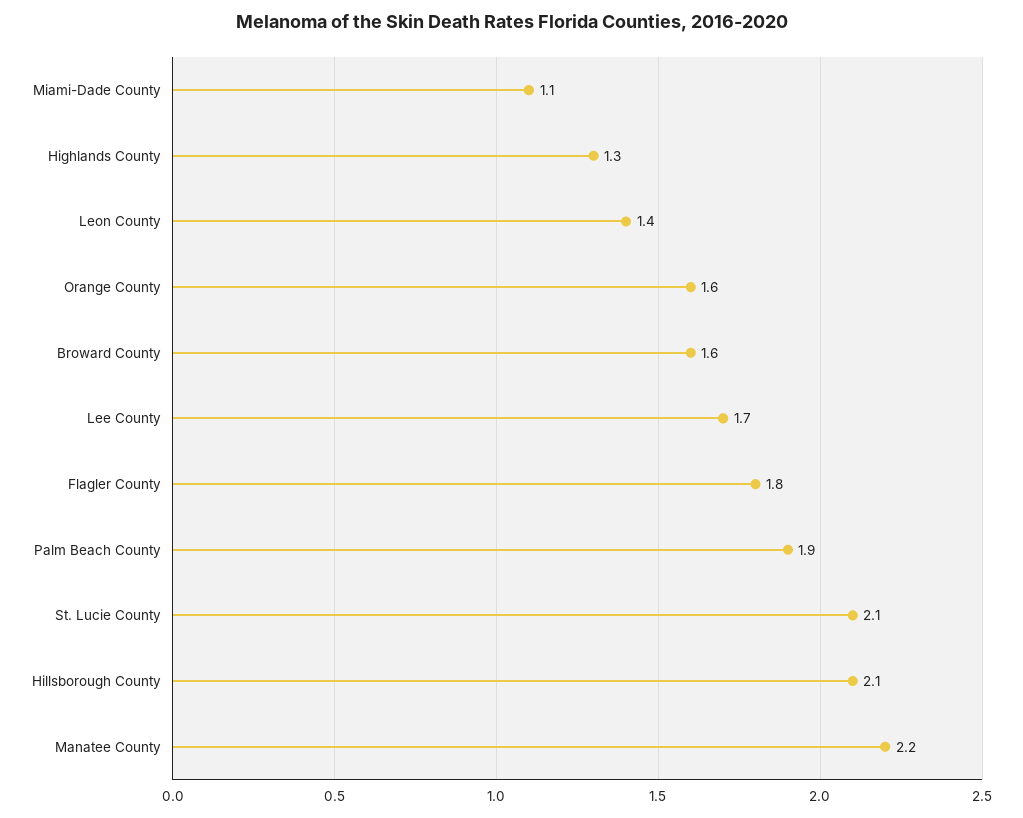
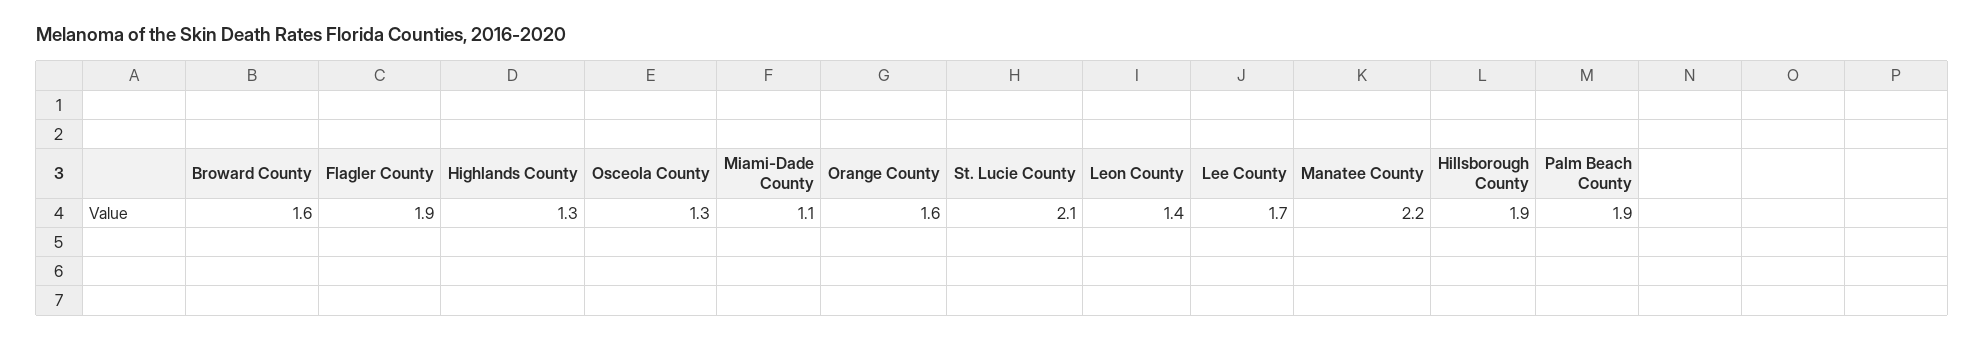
Flagler County: 1.8 -> 1.9
Hillsborough County: 2.1 -> 1.9
Osceola County: none -> 1.3

